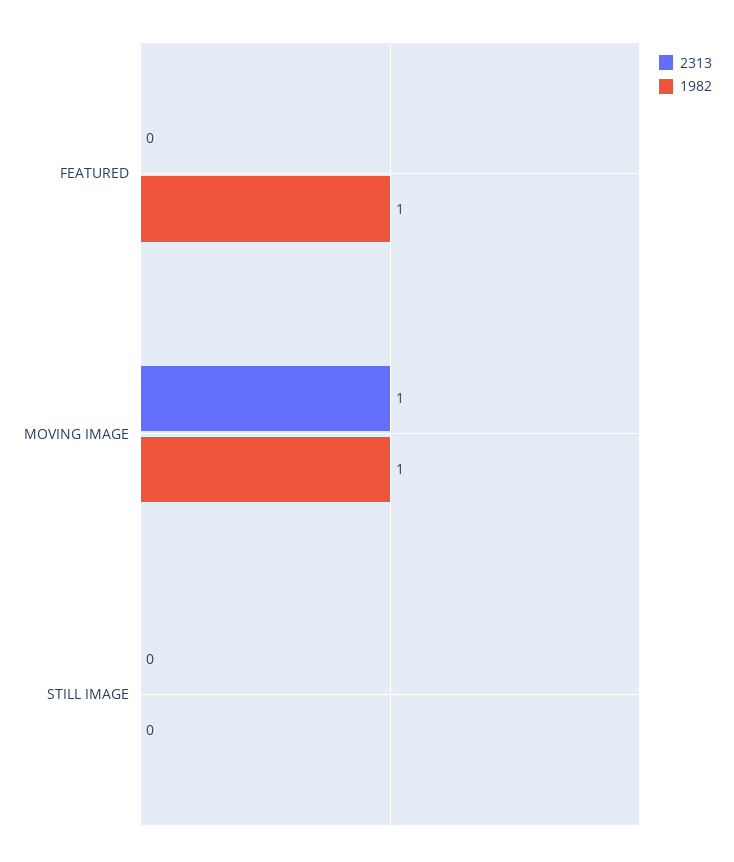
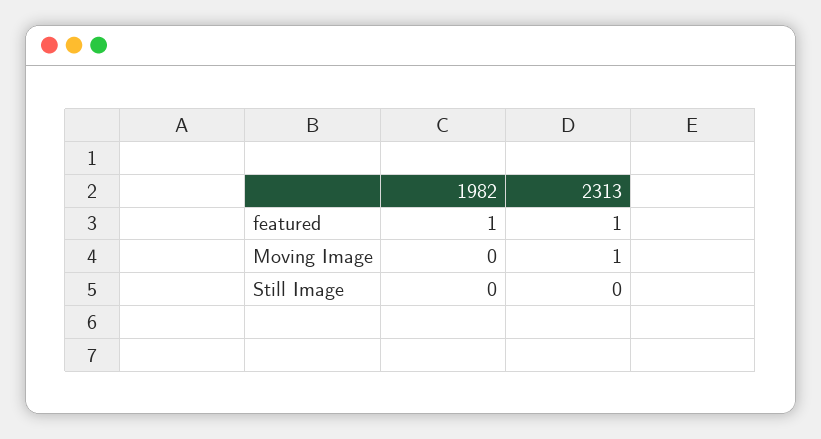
2313, FEATURED: 0 -> 1
1982, MOVING IMAGE: 1 -> 0

